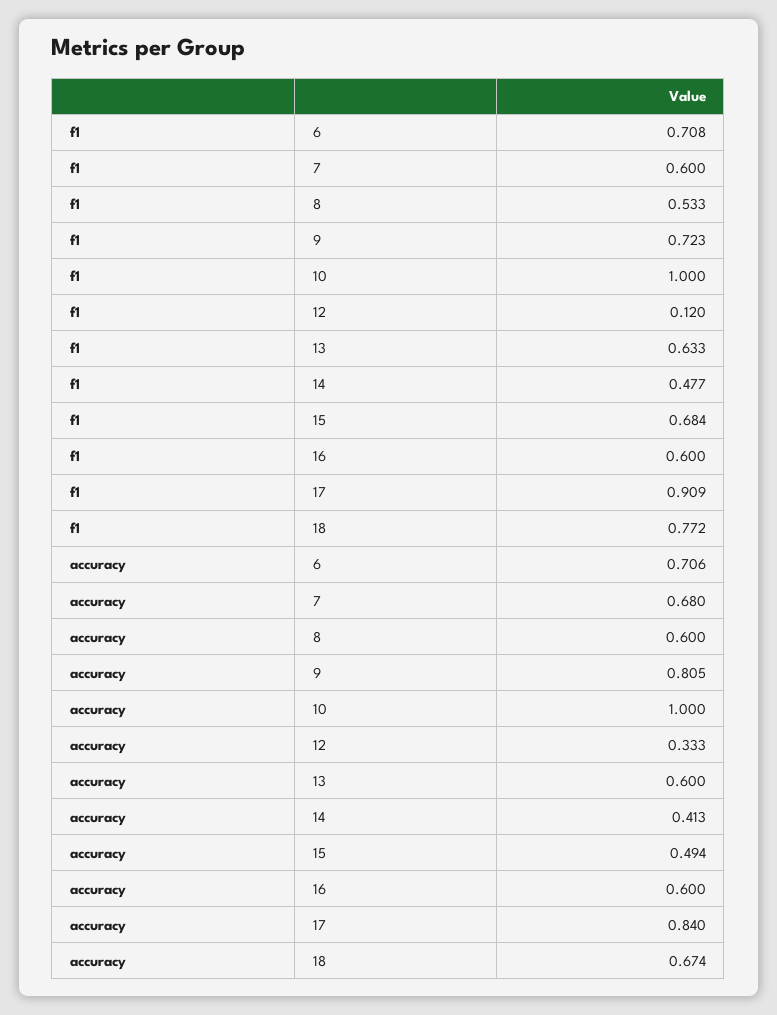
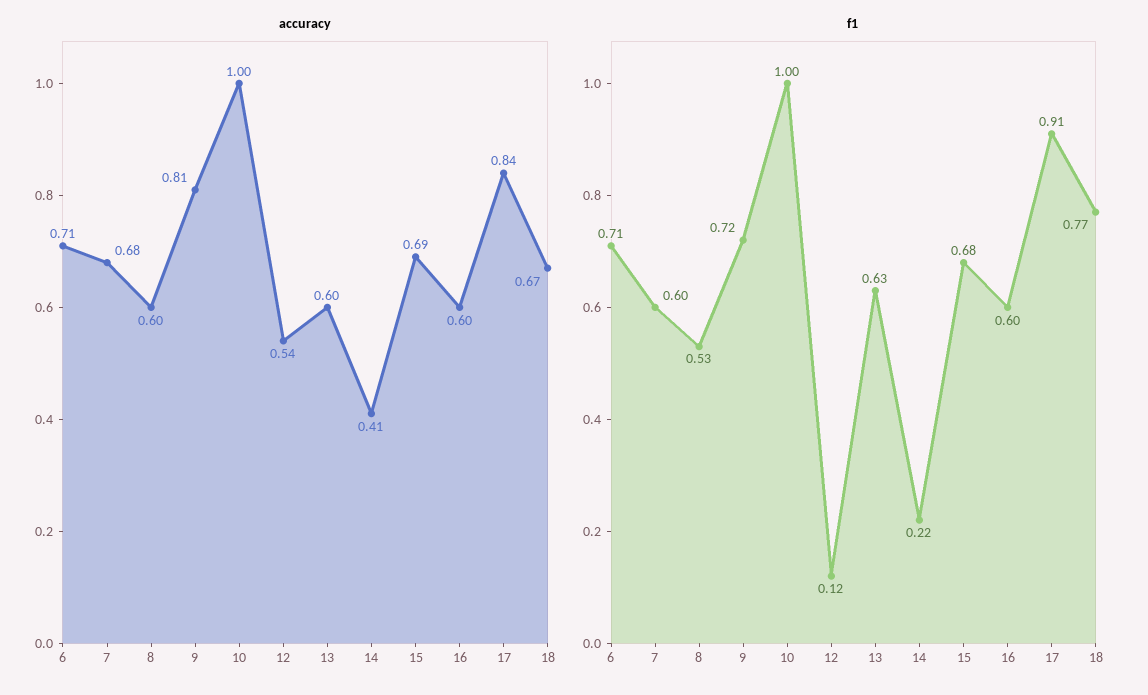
f1, 14: 0.477 -> 0.22
accuracy, 12: 0.333 -> 0.54
accuracy, 15: 0.494 -> 0.69

